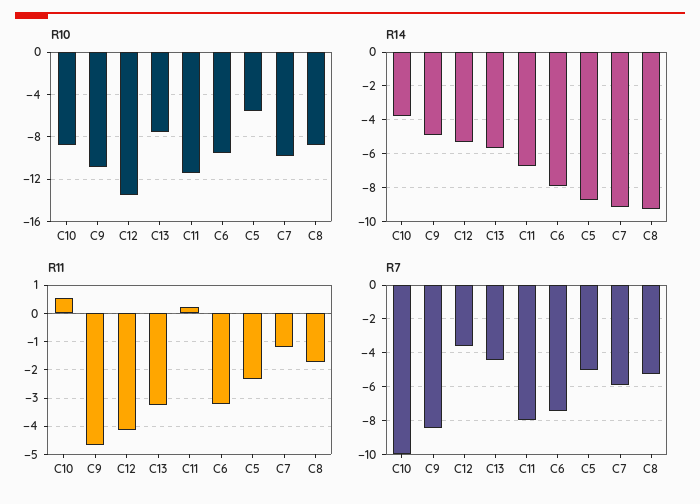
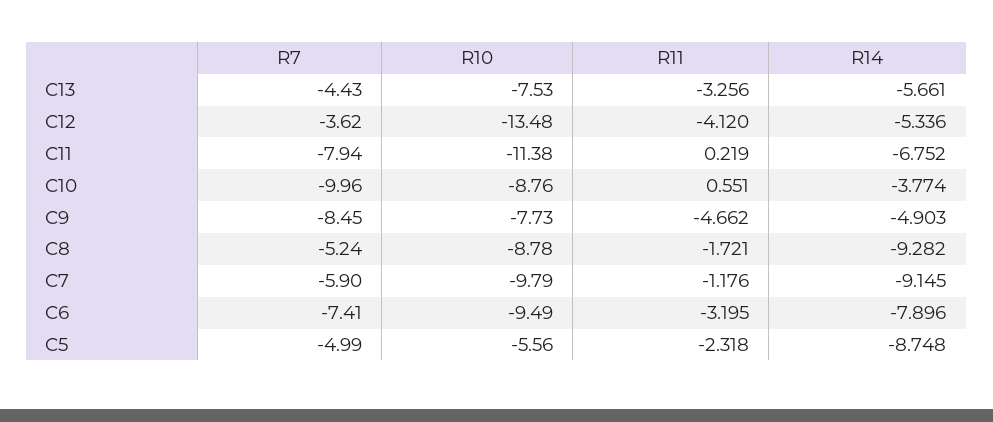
R10, C9: -11 -> -7.73

